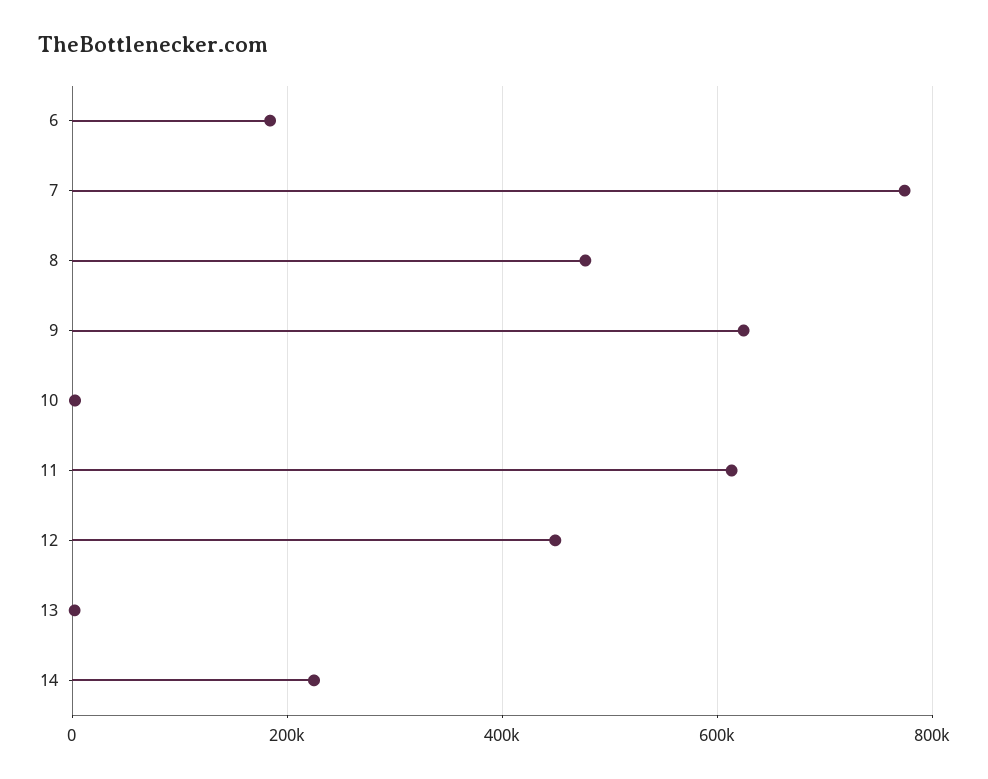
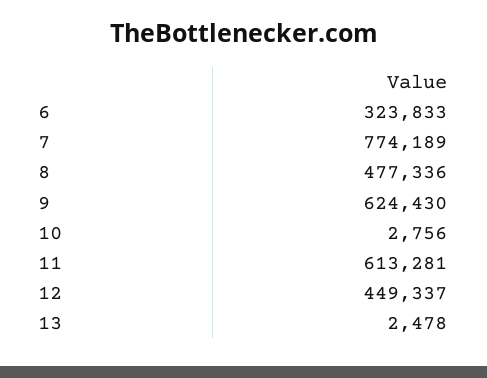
6: 180000 -> 323833
14: 220000 -> none

